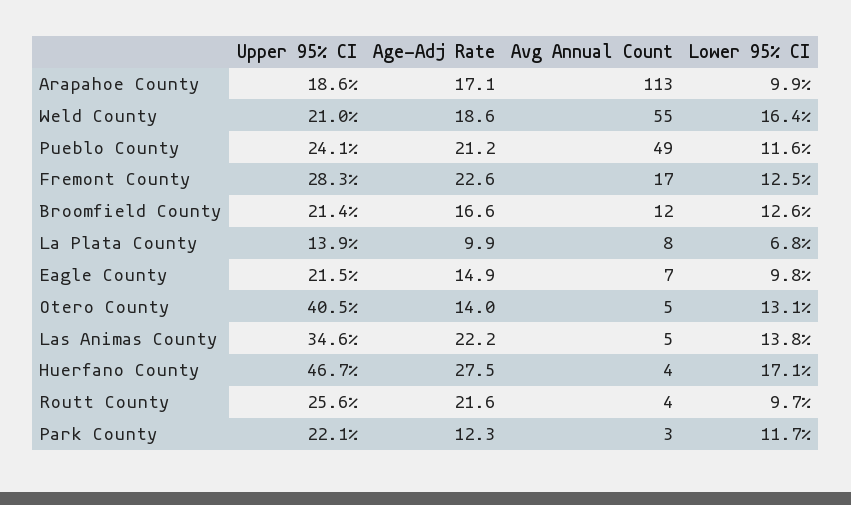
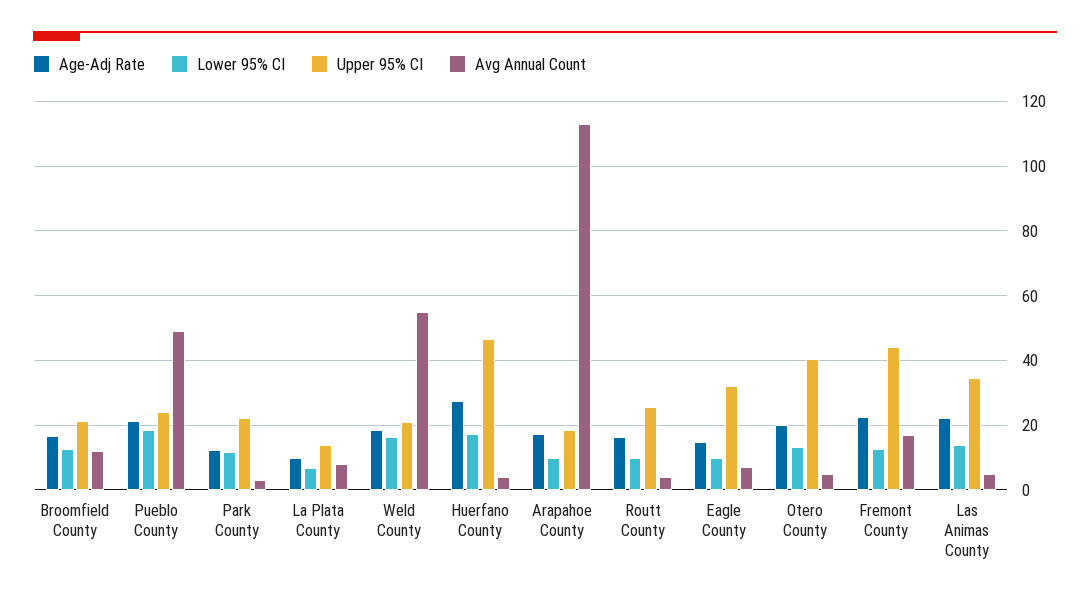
Lower 95% CI, Pueblo County: 11.6 -> 18
Upper 95% CI, Fremont County: 28.3 -> 44
Upper 95% CI, Eagle County: 21.5 -> 32
Age-Adj Rate, Otero County: 14 -> 20
Age-Adj Rate, Routt County: 21.6 -> 16

